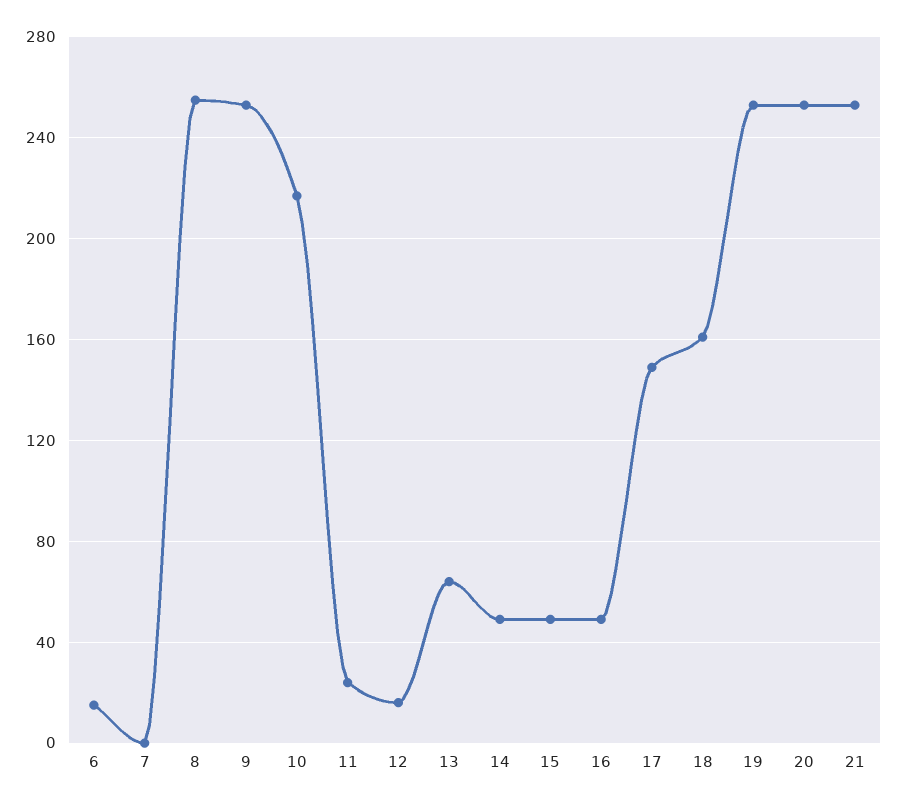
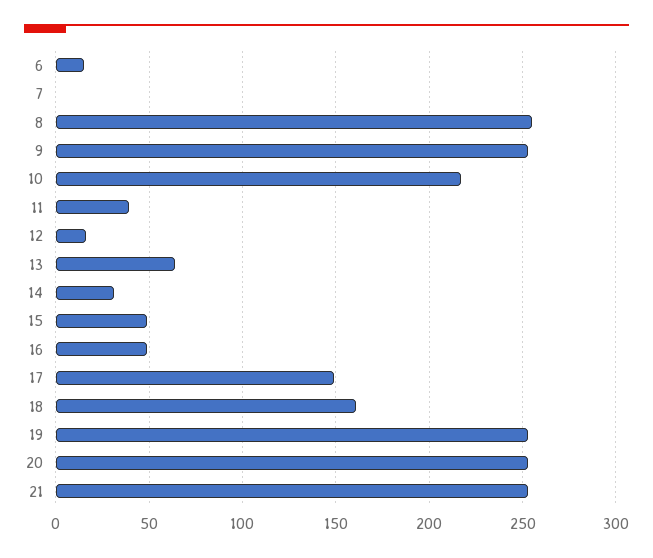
11: 25 -> 40
14: 50 -> 30

